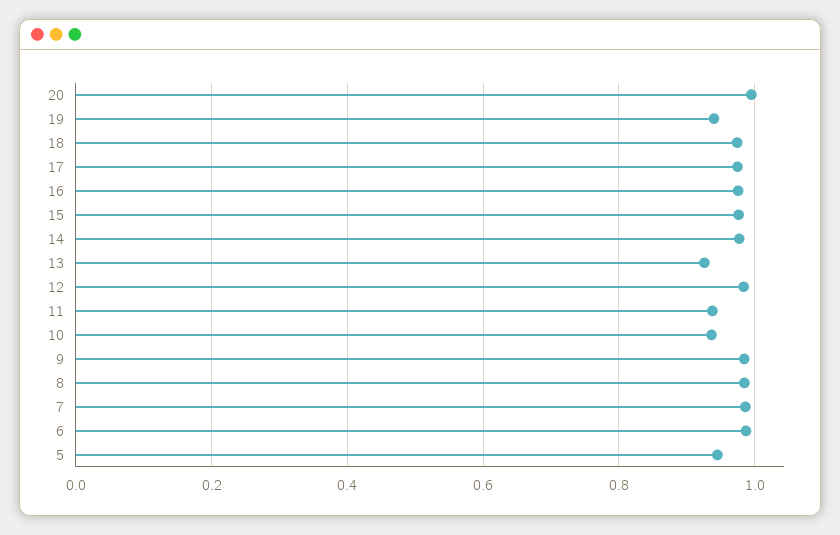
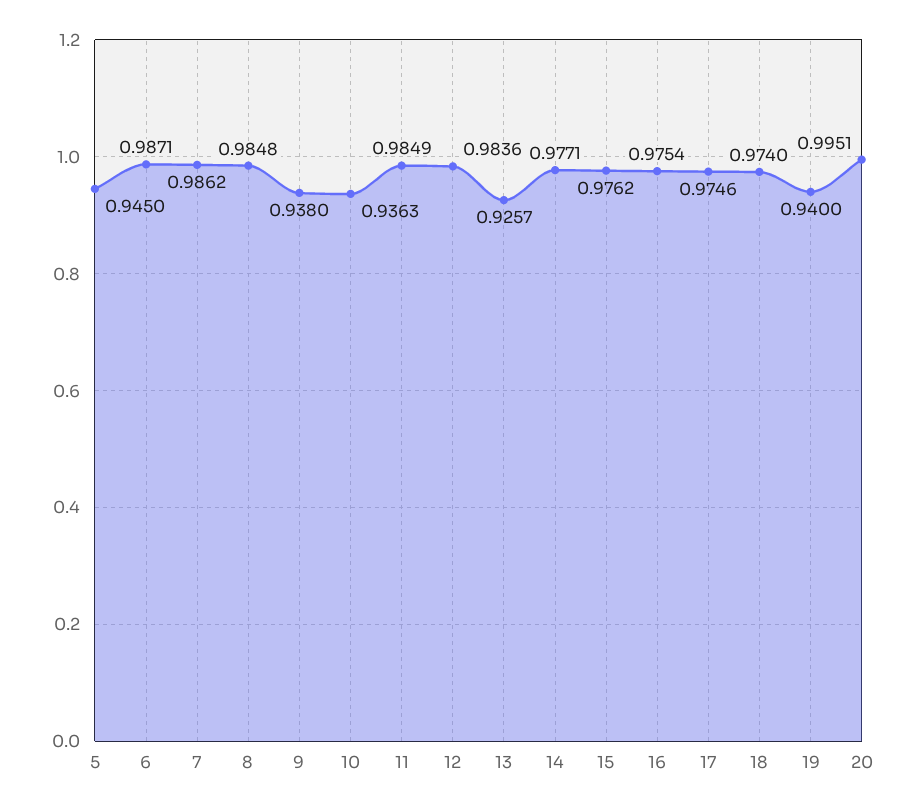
11: 0.94 -> 0.9849
9: 0.98 -> 0.938

